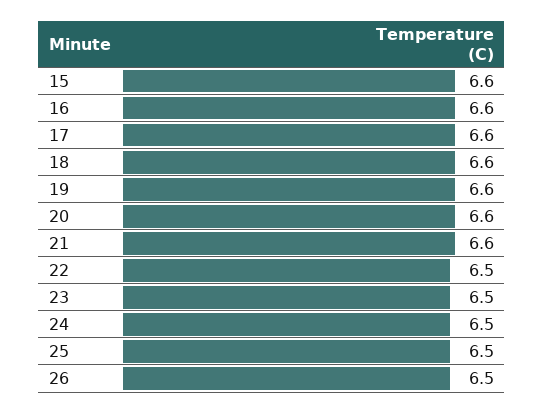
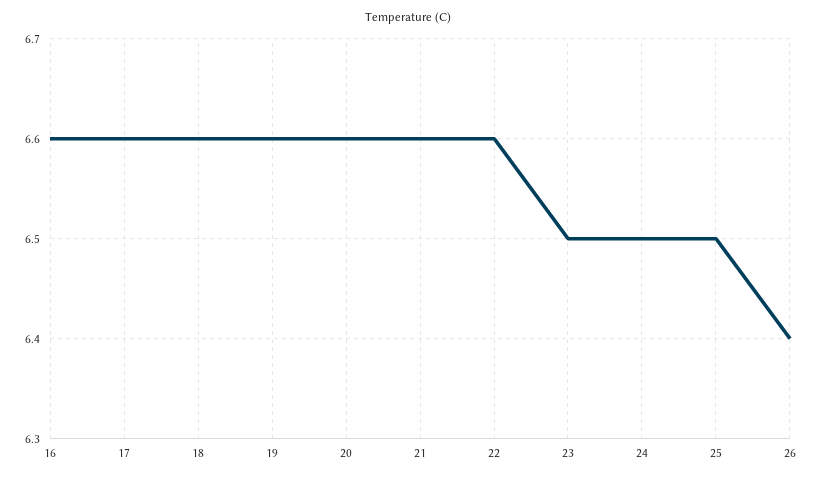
15: 6.6 -> none
22: 6.5 -> 6.6
26: 6.5 -> 6.4

